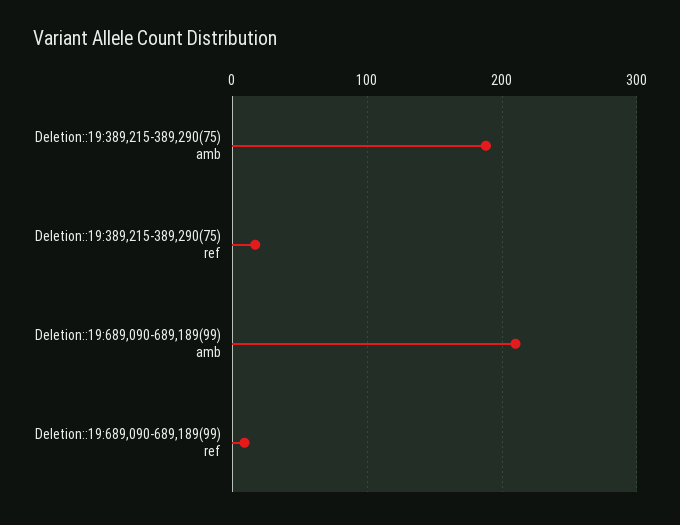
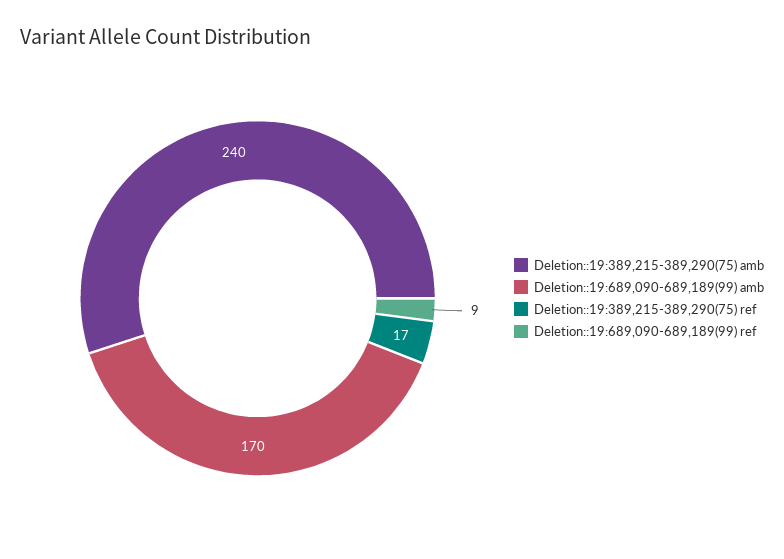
Deletion::19:389,215-389,290(75) amb: 190 -> 240
Deletion::19:689,090-689,189(99) amb: 210 -> 170

